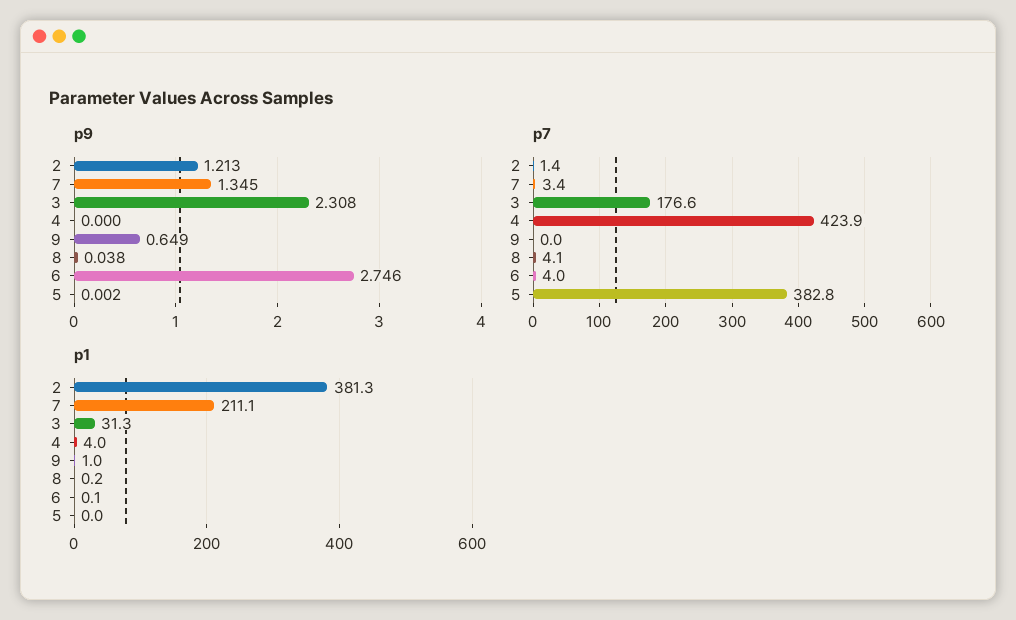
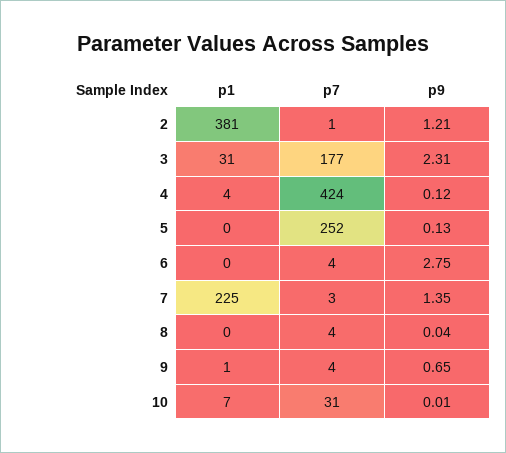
p9, 4: 0 -> 0.12
p9, 5: 0.002 -> 0.13
p7, 9: 0 -> 4
p7, 5: 382.8 -> 252
p1, 7: 211.1 -> 225
p1, 10: none -> 7
p7, 10: none -> 31
p9, 10: none -> 0.01

